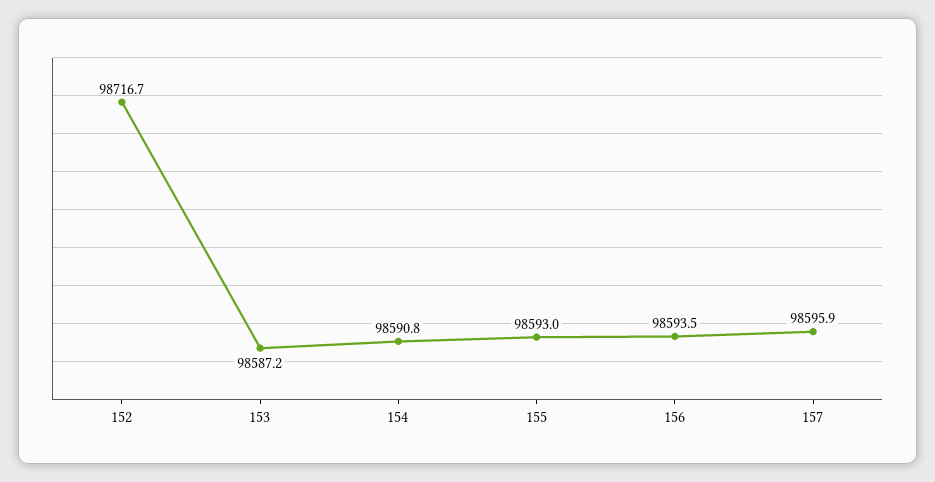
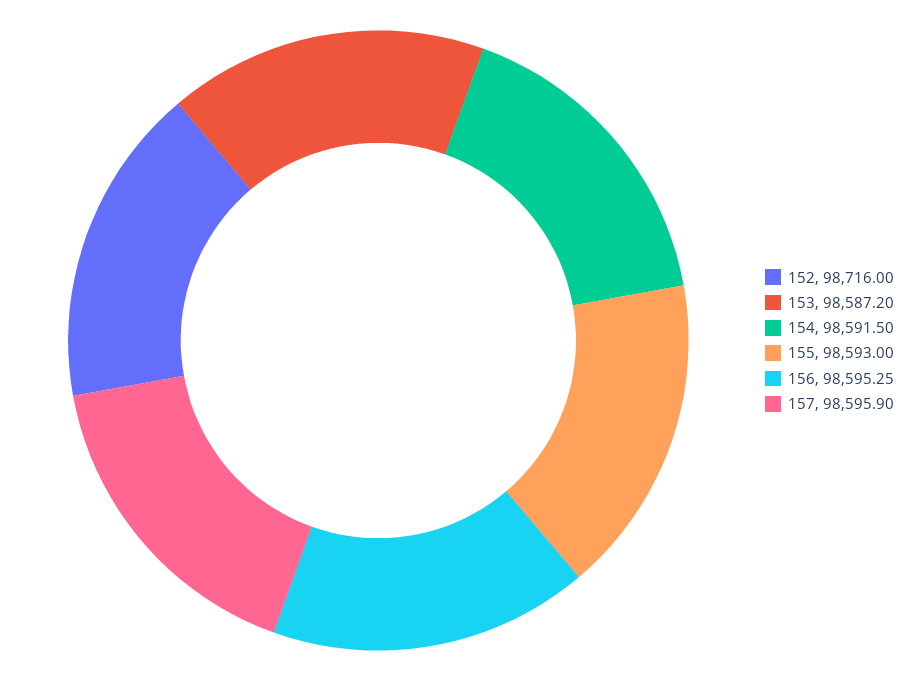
152: 98716.7 -> 98716
154: 98590.8 -> 98591.5
156: 98593.5 -> 98595.25

